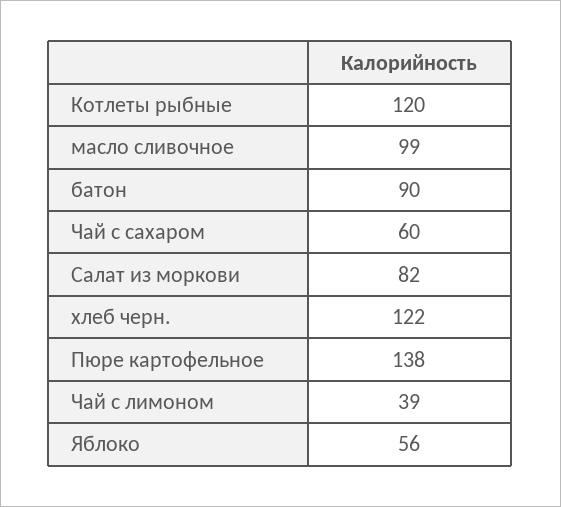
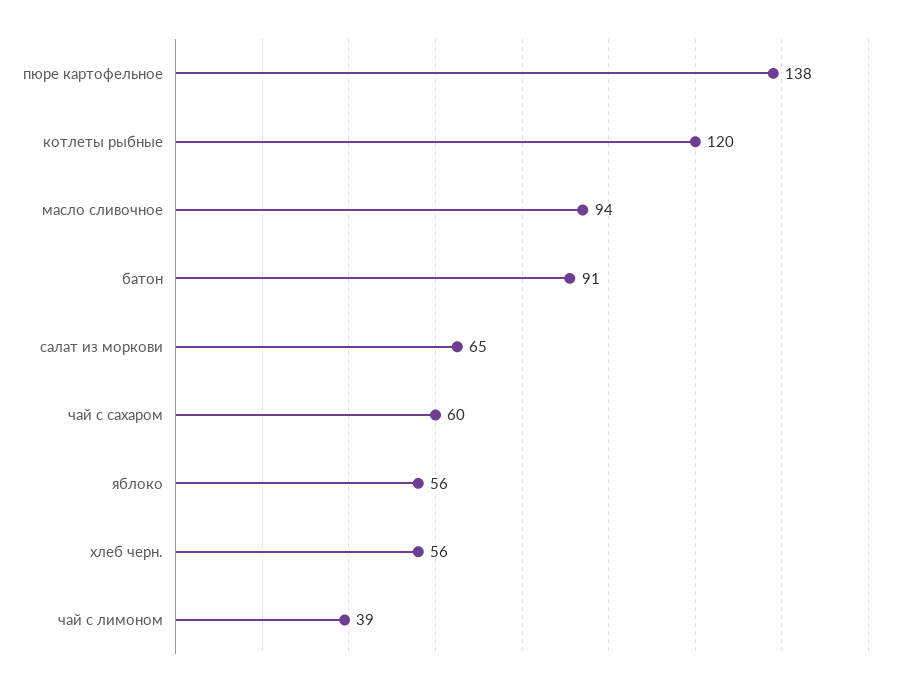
масло сливочное: 99 -> 94
батон: 90 -> 91
Салат из моркови: 82 -> 65
хлеб черн.: 122 -> 56

